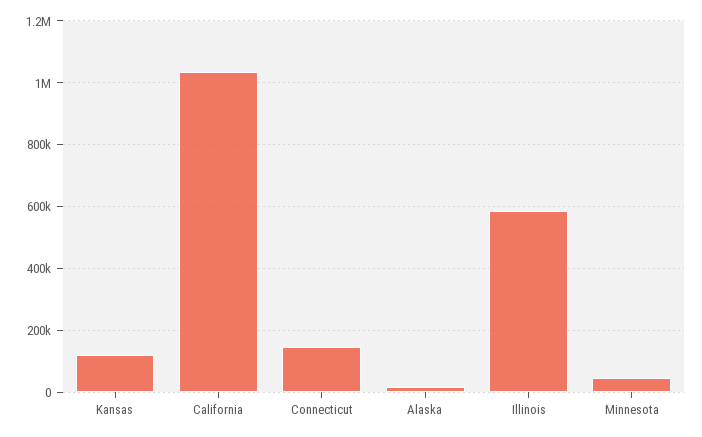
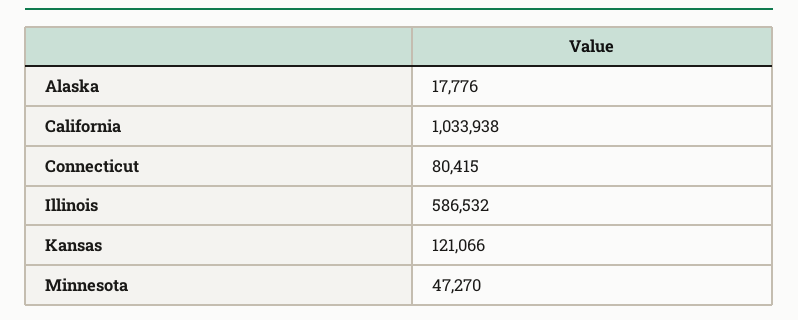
Connecticut: 140000 -> 80415

